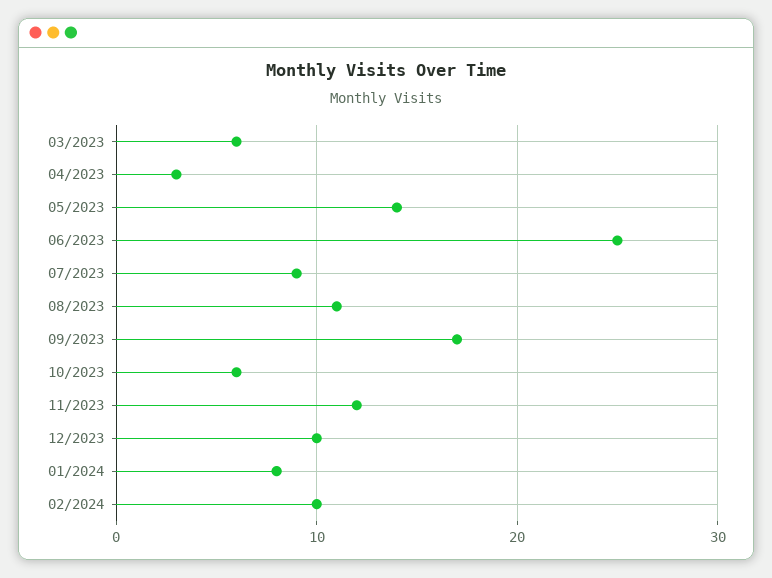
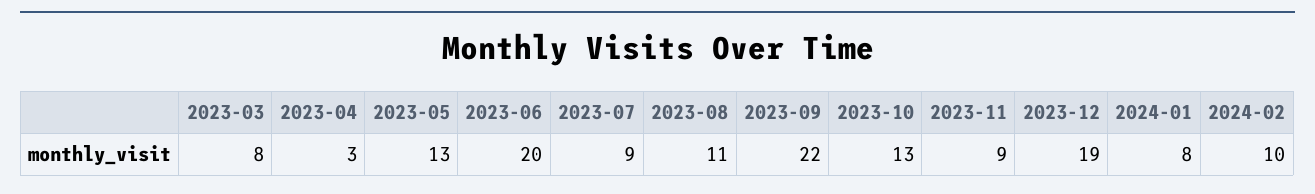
03/2023: 6 -> 8
05/2023: 14 -> 13
06/2023: 25 -> 20
09/2023: 17 -> 22
10/2023: 6 -> 13
11/2023: 12 -> 9
12/2023: 10 -> 19

